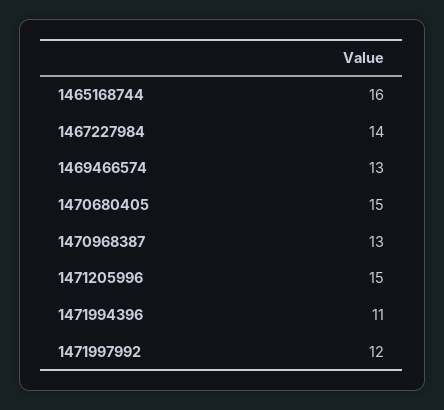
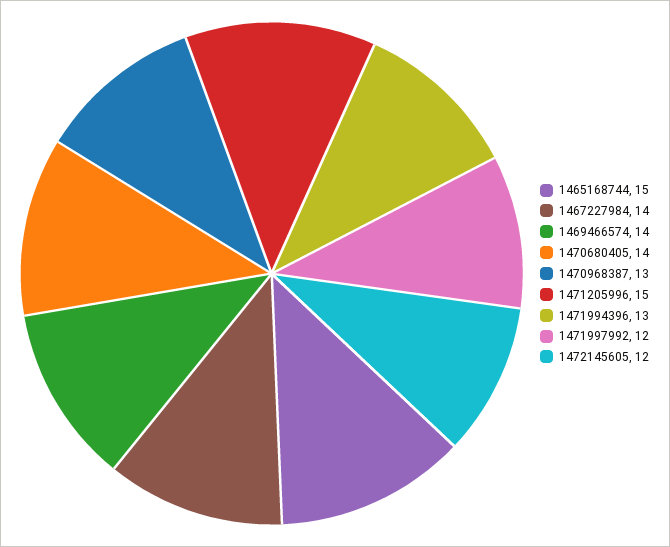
1465168744: 16 -> 15
1469466574: 13 -> 14
1470680405: 15 -> 14
1471994396: 11 -> 13
1472145605: none -> 12

